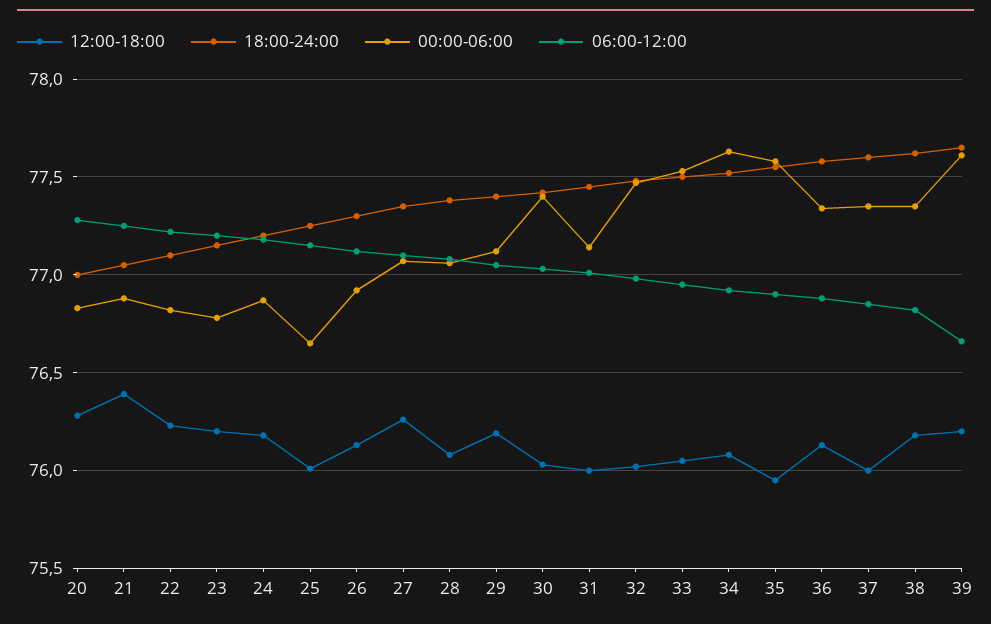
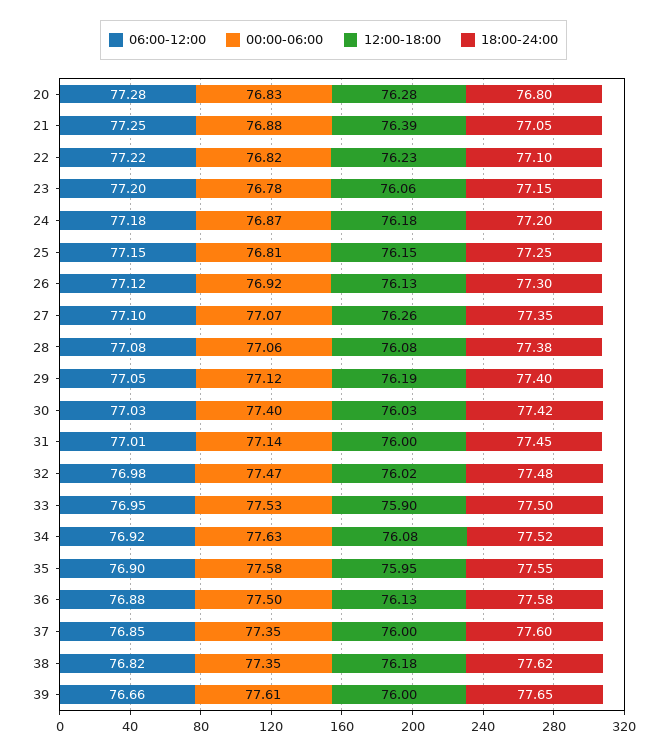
18:00-24:00, 20: 77 -> 76.8
12:00-18:00, 23: 76.2 -> 76.06
12:00-18:00, 25: 76 -> 76.15
00:00-06:00, 25: 76.65 -> 76.81
12:00-18:00, 33: 76.05 -> 75.9
00:00-06:00, 36: 77.35 -> 77.5
12:00-18:00, 39: 76.2 -> 76

